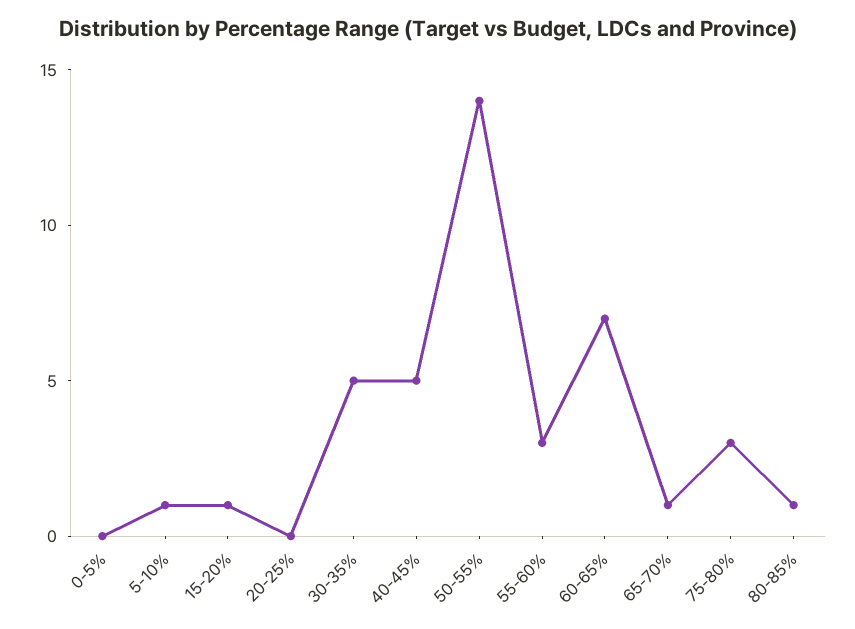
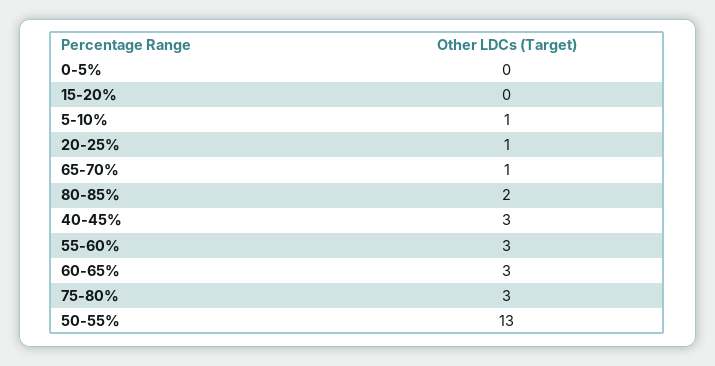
15-20%: 1 -> 0
20-25%: 0 -> 1
30-35%: 5 -> none
40-45%: 5 -> 3
50-55%: 14 -> 13
60-65%: 7 -> 3
80-85%: 1 -> 2

